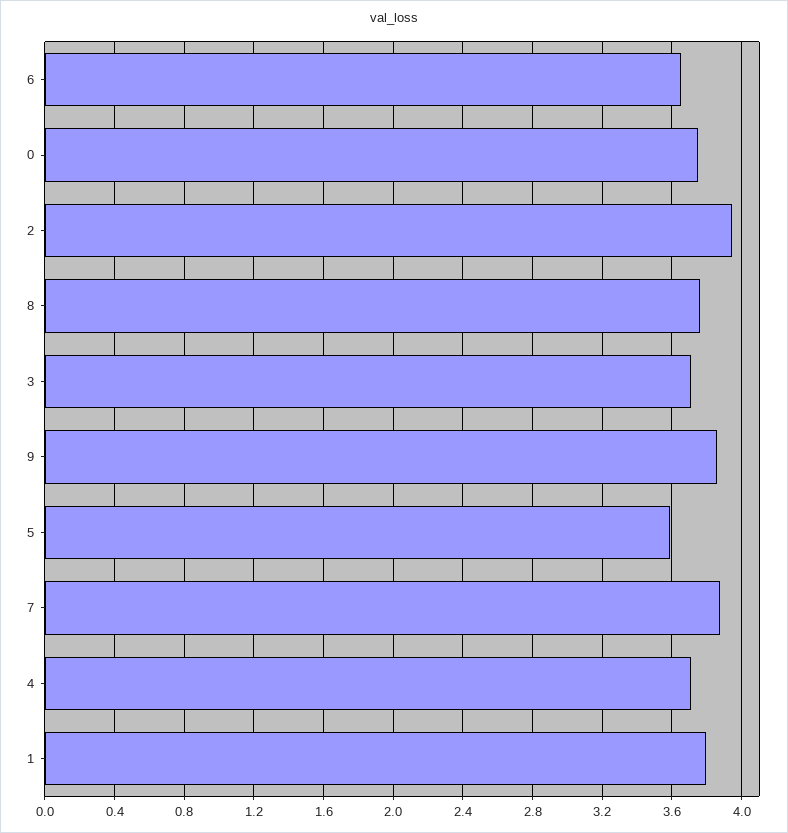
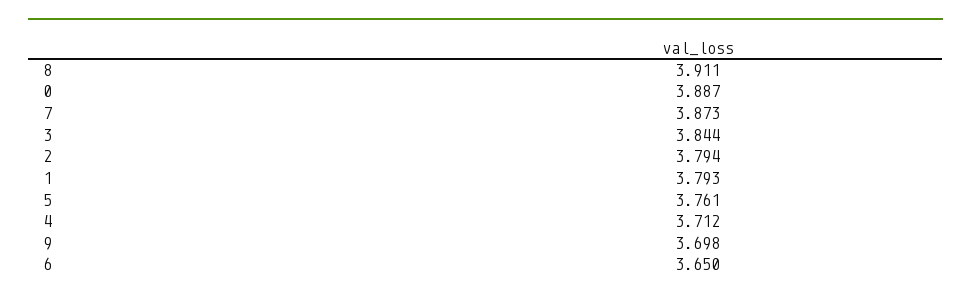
0: 3.75 -> 3.887
2: 3.95 -> 3.794
8: 3.75 -> 3.911
3: 3.7 -> 3.844
9: 3.85 -> 3.698
5: 3.6 -> 3.761

